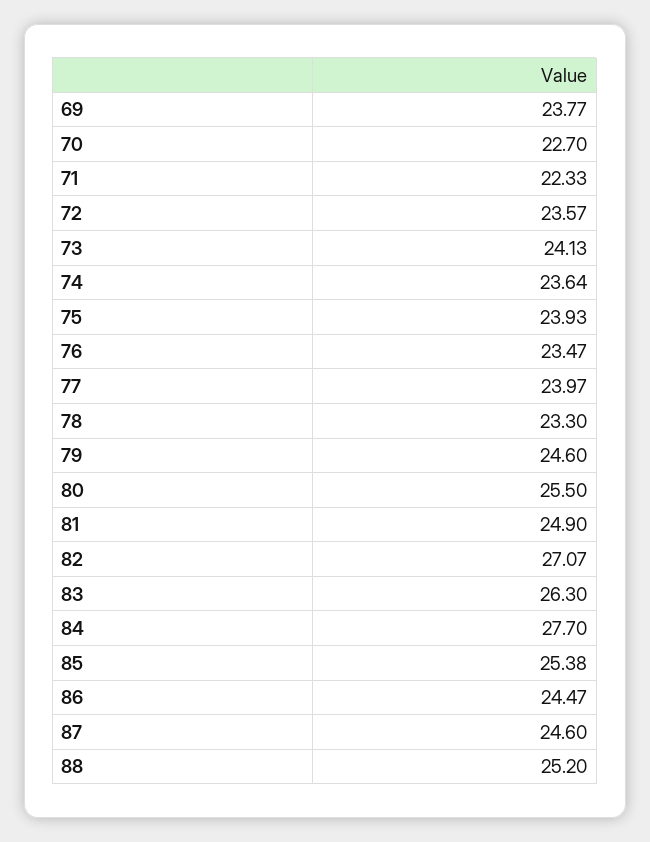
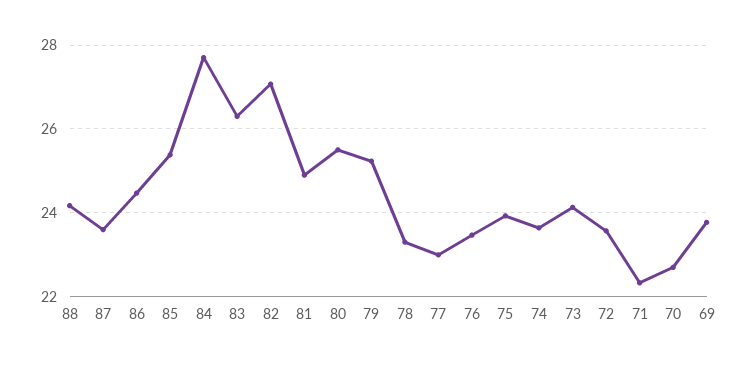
77: 23.97 -> 23
79: 24.6 -> 25.2
87: 24.6 -> 23.6
88: 25.2 -> 24.2

